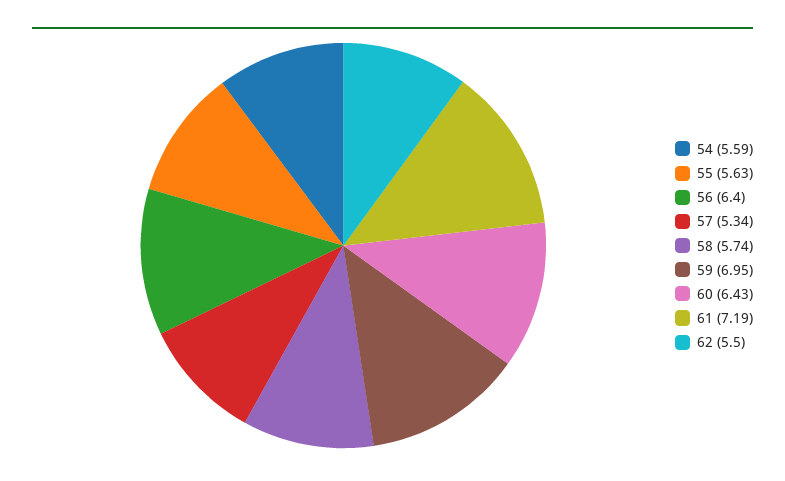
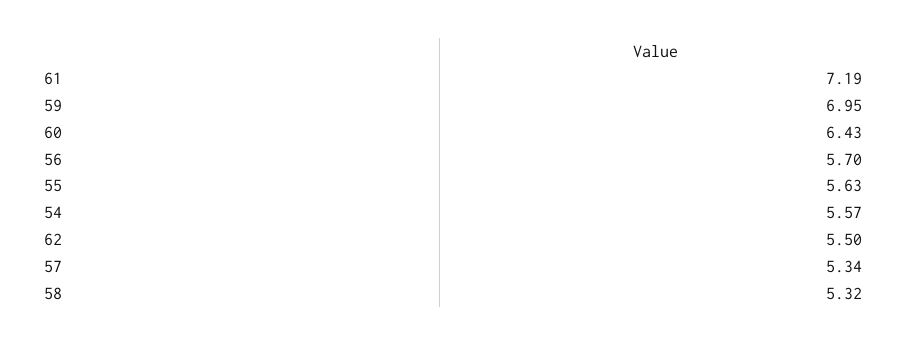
54: 5.59 -> 5.57
56: 6.4 -> 5.7
58: 5.74 -> 5.32

